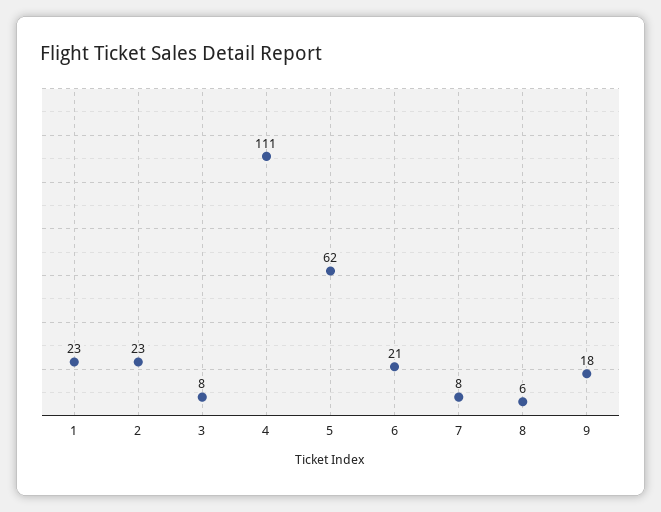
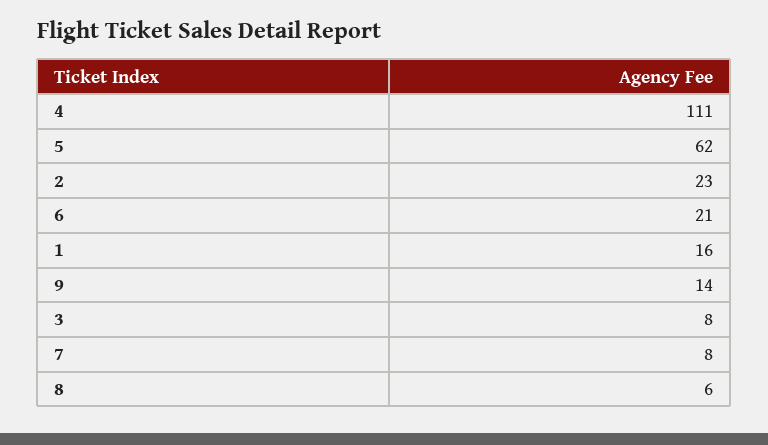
1: 23 -> 16
9: 18 -> 14

